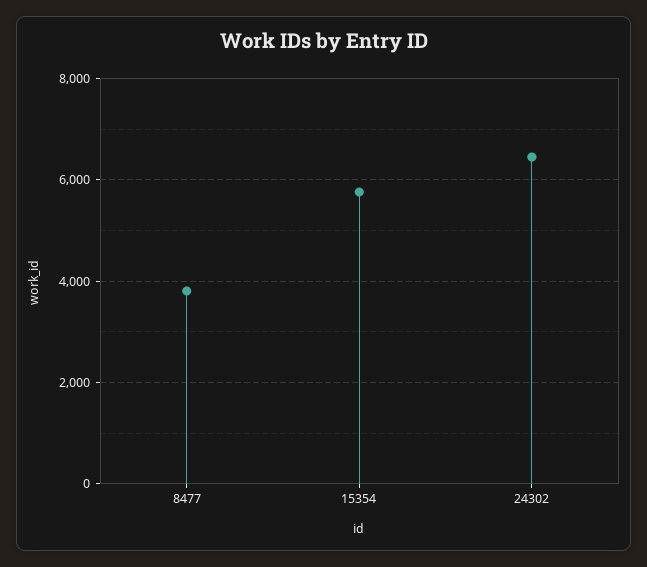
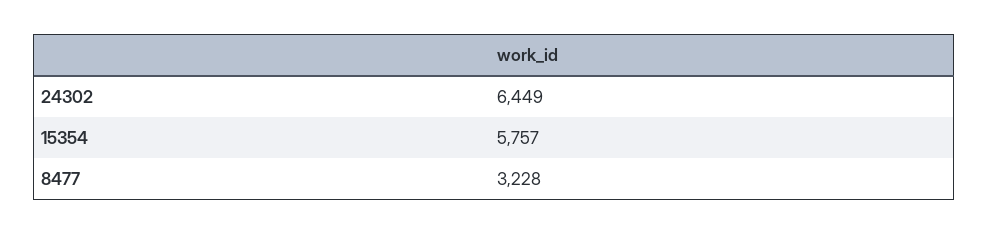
8477: 3800 -> 3228

